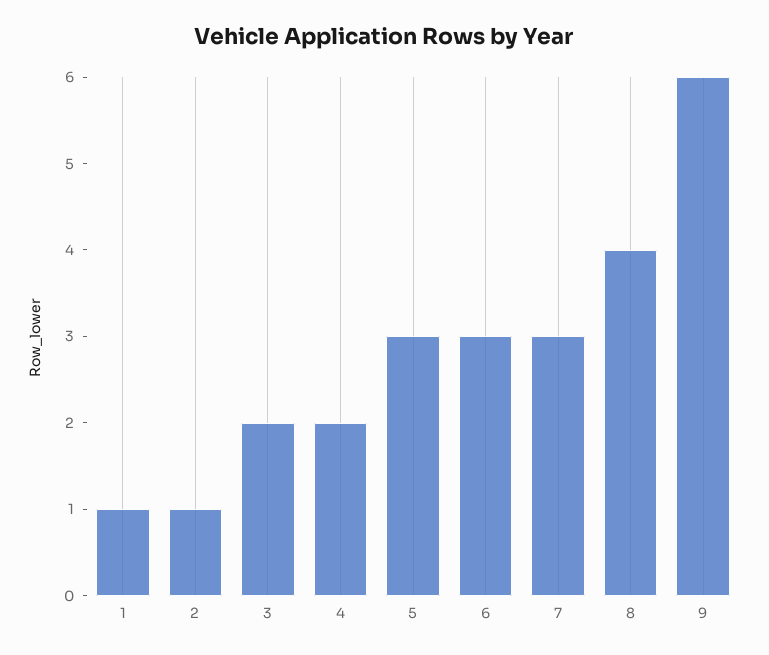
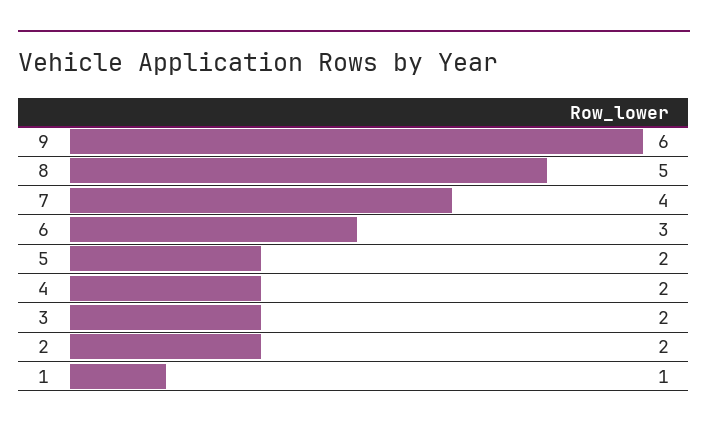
2: 1 -> 2
5: 3 -> 2
7: 3 -> 4
8: 4 -> 5

